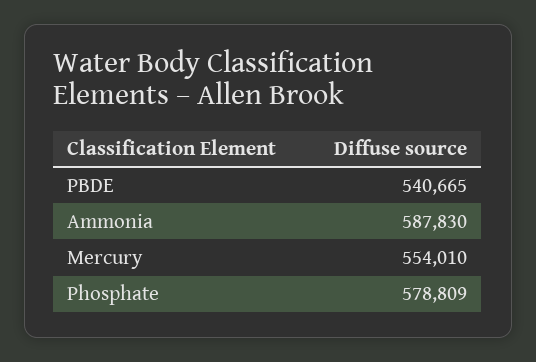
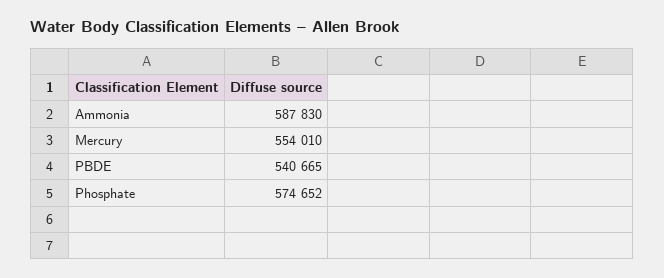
Phosphate: 578809 -> 574652

